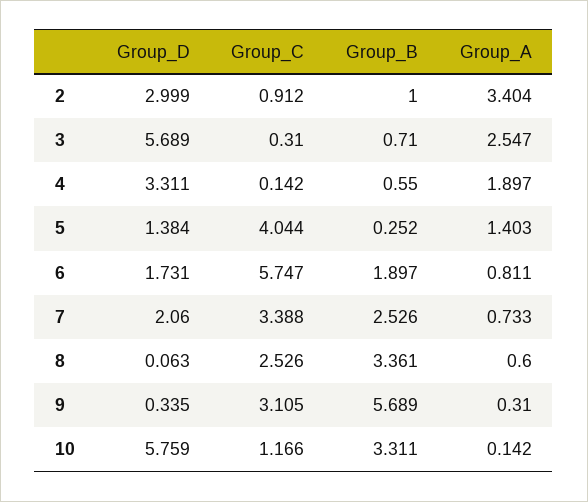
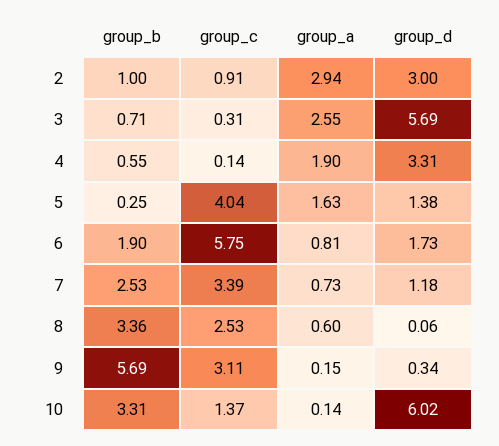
Group_A, 2: 3.404 -> 2.94
Group_A, 5: 1.403 -> 1.63
Group_D, 7: 2.06 -> 1.18
Group_A, 9: 0.31 -> 0.15
Group_D, 10: 5.759 -> 6.02
Group_C, 10: 1.166 -> 1.37

